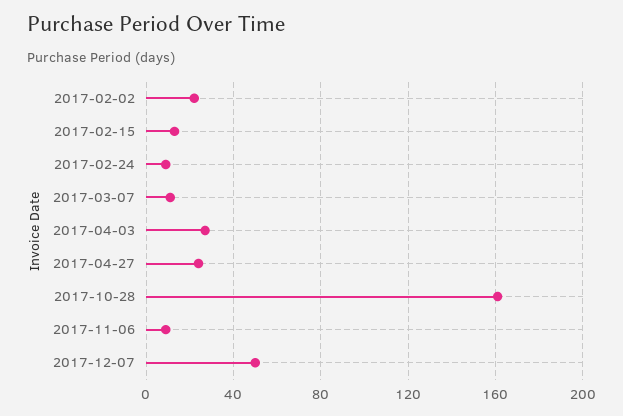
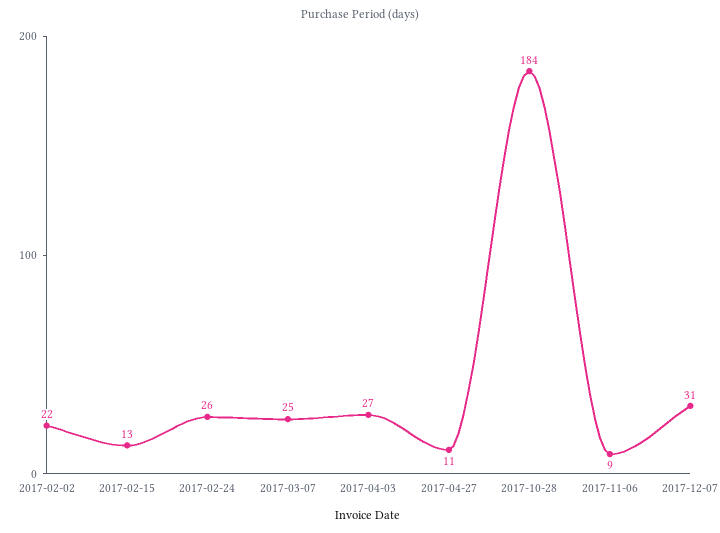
2017-02-24: 10 -> 26
2017-03-07: 10 -> 25
2017-04-27: 25 -> 11
2017-10-28: 160 -> 184
2017-12-07: 50 -> 31

